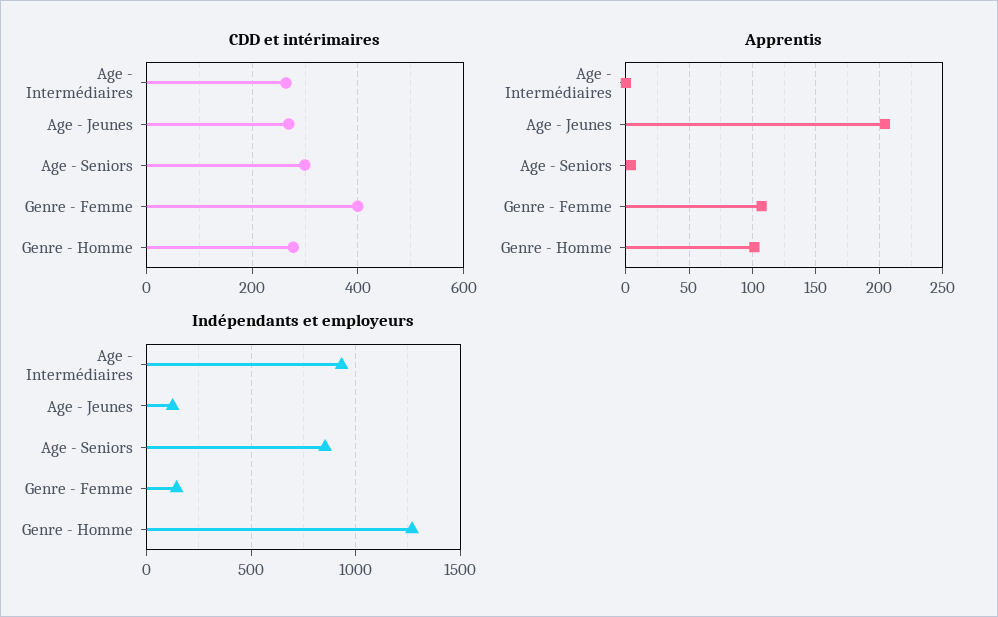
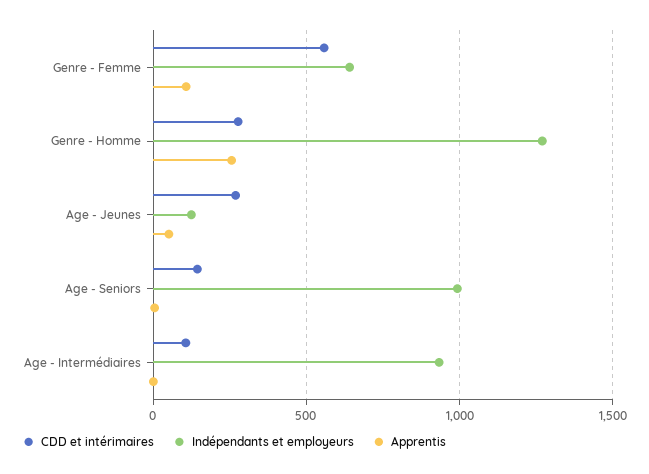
CDD et intérimaires, Age - Intermédiaires: 260 -> 100
CDD et intérimaires, Age - Seniors: 300 -> 150
CDD et intérimaires, Genre - Femme: 400 -> 550
Apprentis, Age - Jeunes: 205 -> 50
Apprentis, Genre - Homme: 100 -> 250
Indépendants et employeurs, Age - Seniors: 850 -> 1000
Indépendants et employeurs, Genre - Femme: 150 -> 650

